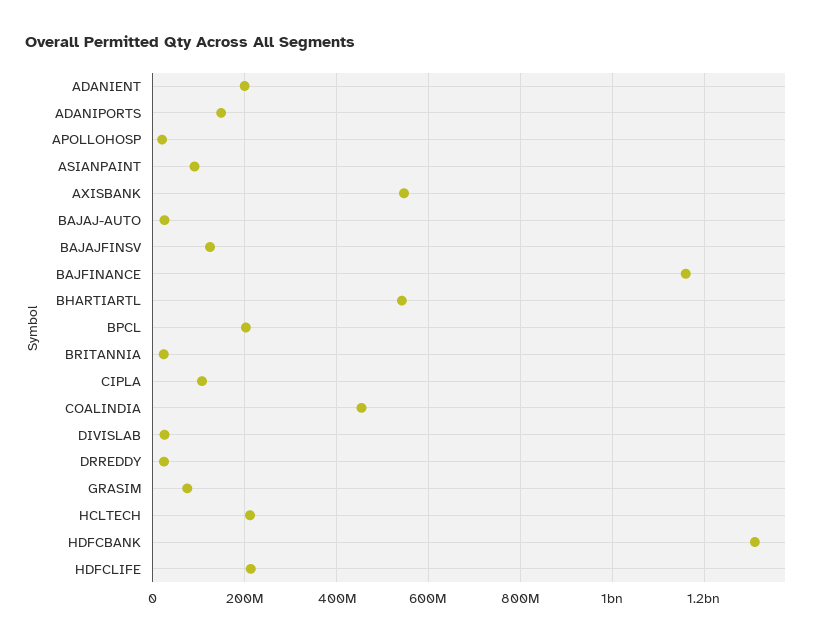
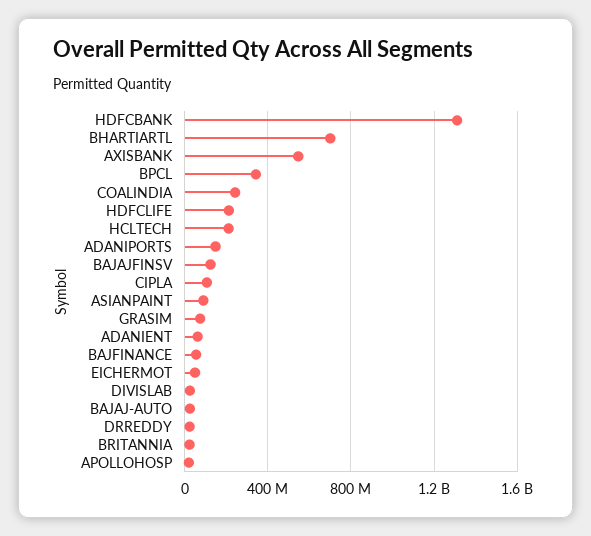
ADANIENT: 200000000 -> 50000000
BAJFINANCE: 1160000000 -> 50000000
BHARTIARTL: 540000000 -> 700000000
BPCL: 200000000 -> 350000000
COALINDIA: 460000000 -> 250000000
EICHERMOT: none -> 50000000

